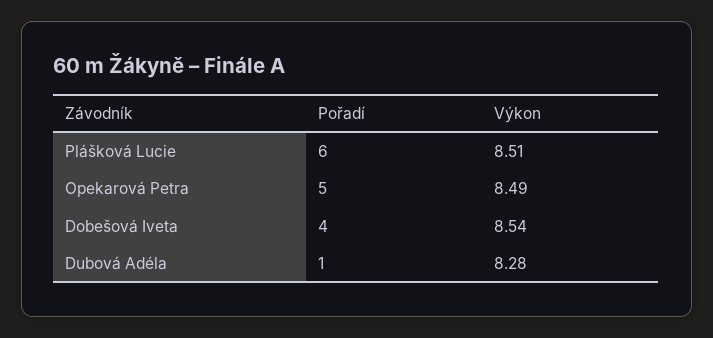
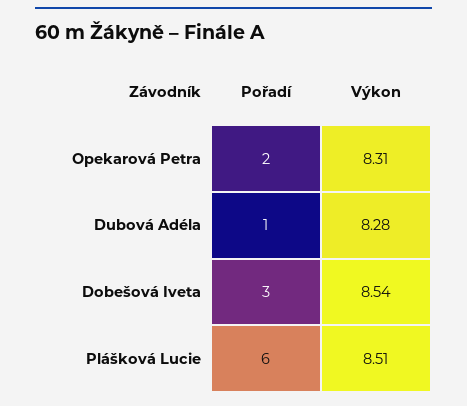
Pořadí, Opekarová Petra: 5 -> 2
Výkon, Opekarová Petra: 8.49 -> 8.31
Pořadí, Dobešová Iveta: 4 -> 3

